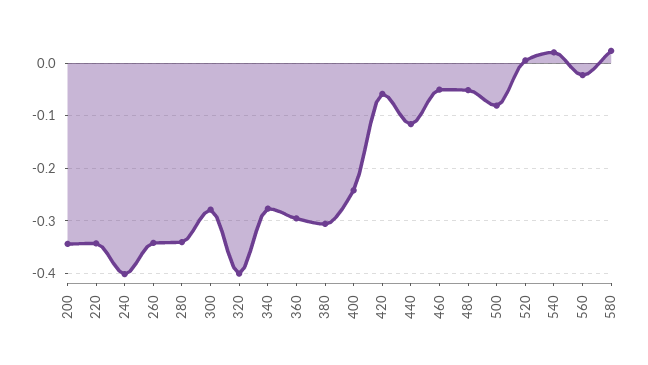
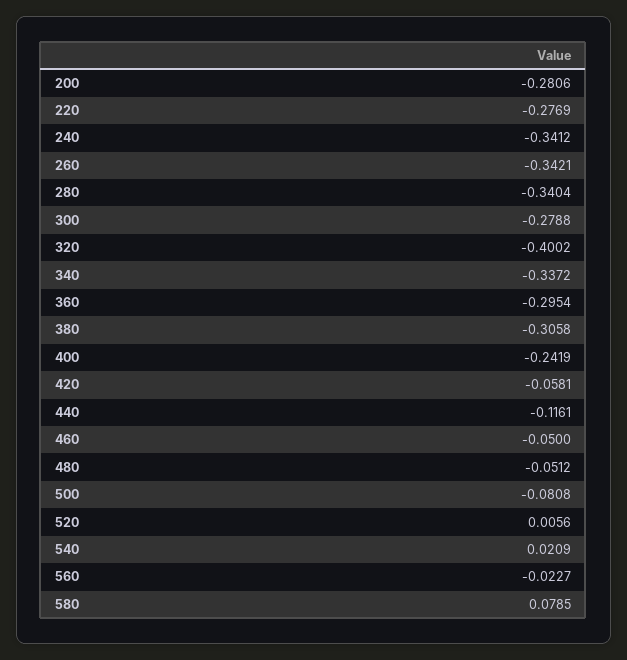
200: -0.34 -> -0.2806
220: -0.34 -> -0.2769
240: -0.4 -> -0.3412
340: -0.28 -> -0.3372
580: 0.02 -> 0.0785

